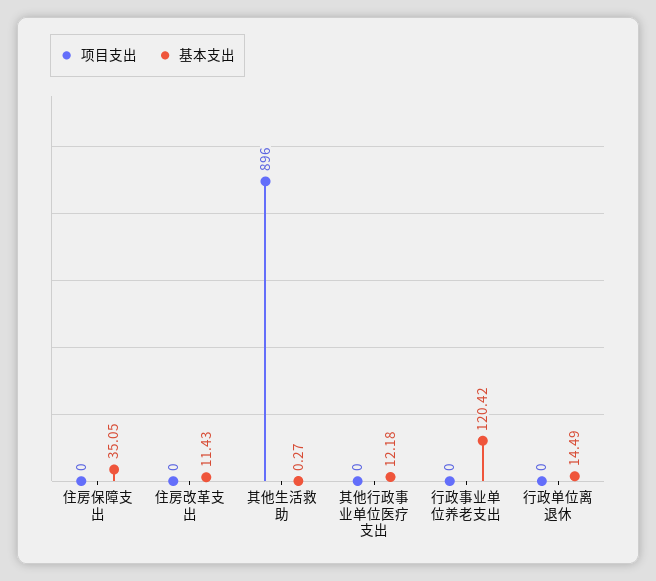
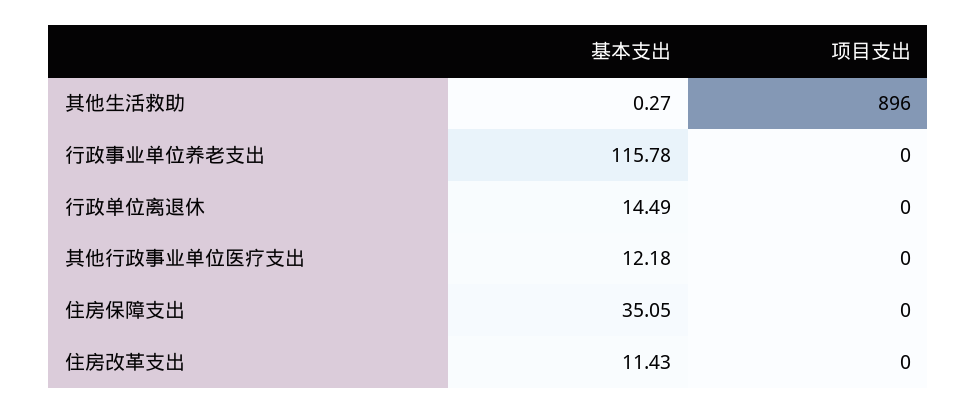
基本支出, 行政事业单位养老支出: 120.42 -> 115.78

